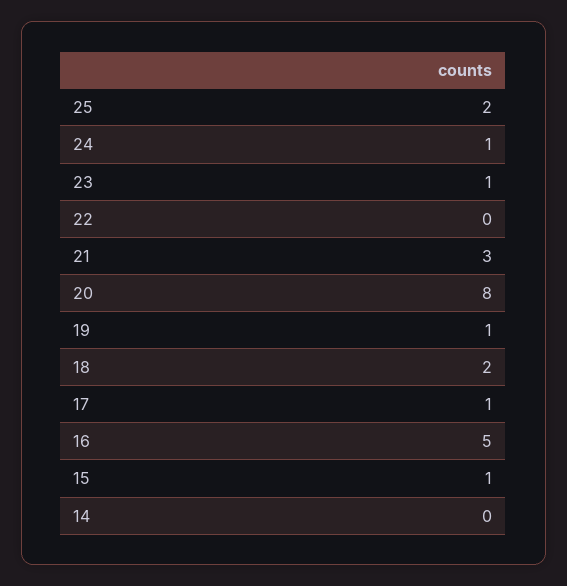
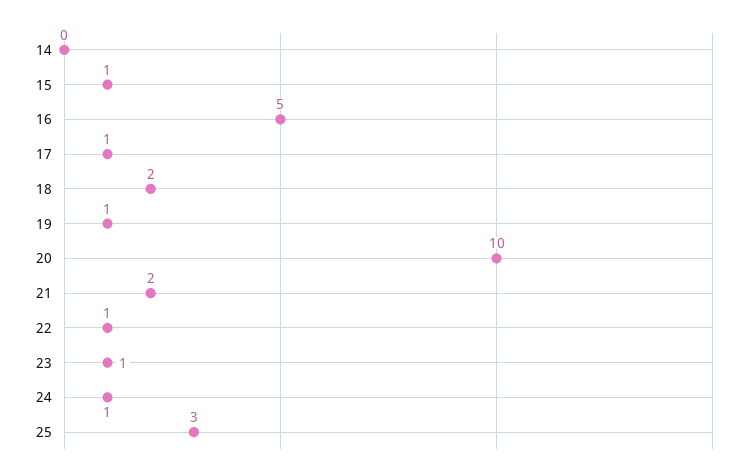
25: 2 -> 3
22: 0 -> 1
21: 3 -> 2
20: 8 -> 10

